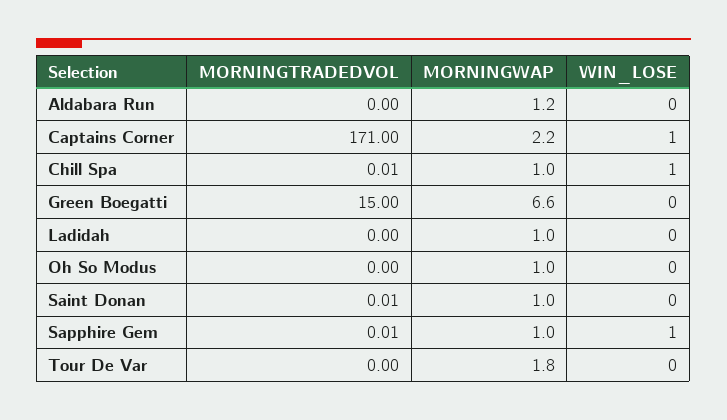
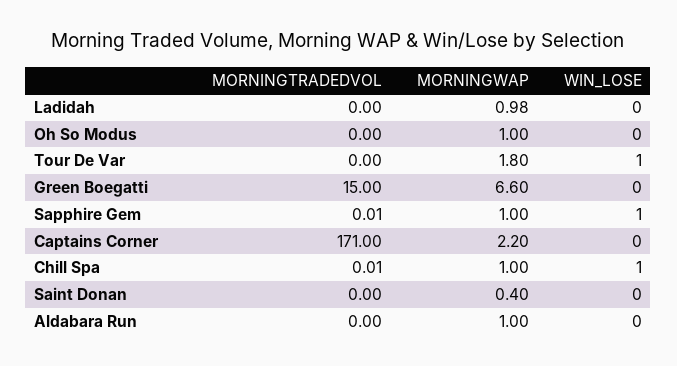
MORNINGWAP, Aldabara Run: 1.2 -> 1
WIN_LOSE, Captains Corner: 1 -> 0
MORNINGWAP, Ladidah: 1 -> 0.98
MORNINGTRADEDVOL, Saint Donan: 0.01 -> 0
MORNINGWAP, Saint Donan: 1 -> 0.4
WIN_LOSE, Tour De Var: 0 -> 1

